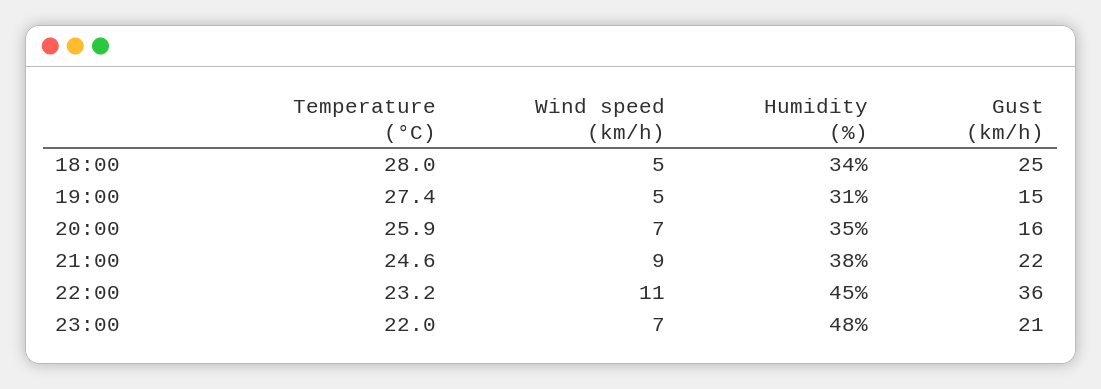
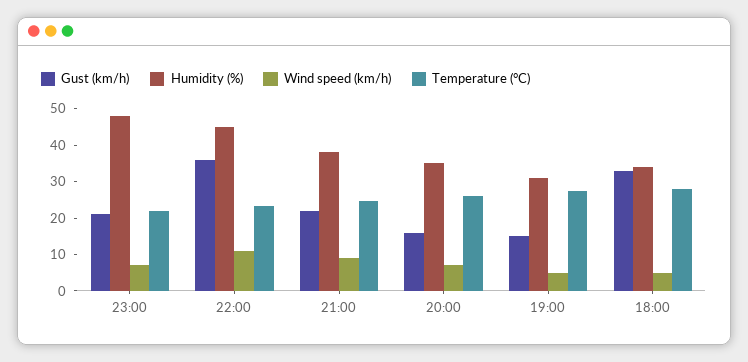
Gust (km/h), 18:00: 25 -> 32.5

